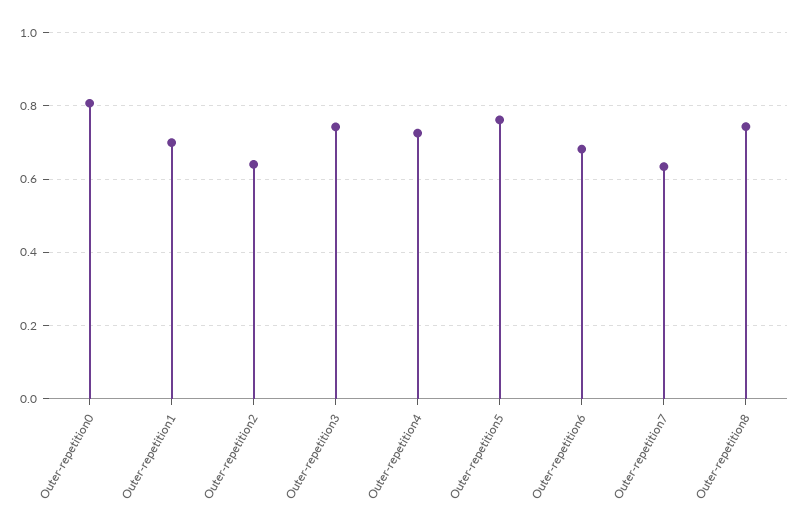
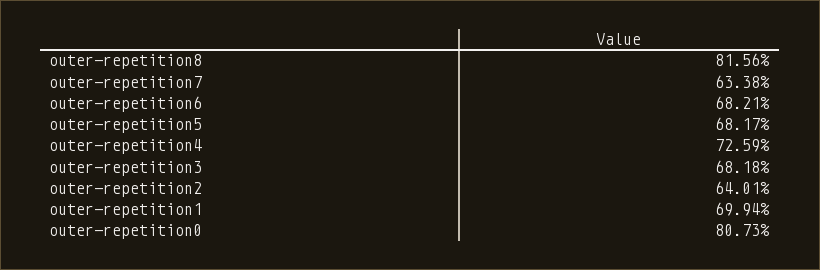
Outer-repetition3: 0.74 -> 0.6818
Outer-repetition5: 0.76 -> 0.6817
Outer-repetition8: 0.74 -> 0.8156

